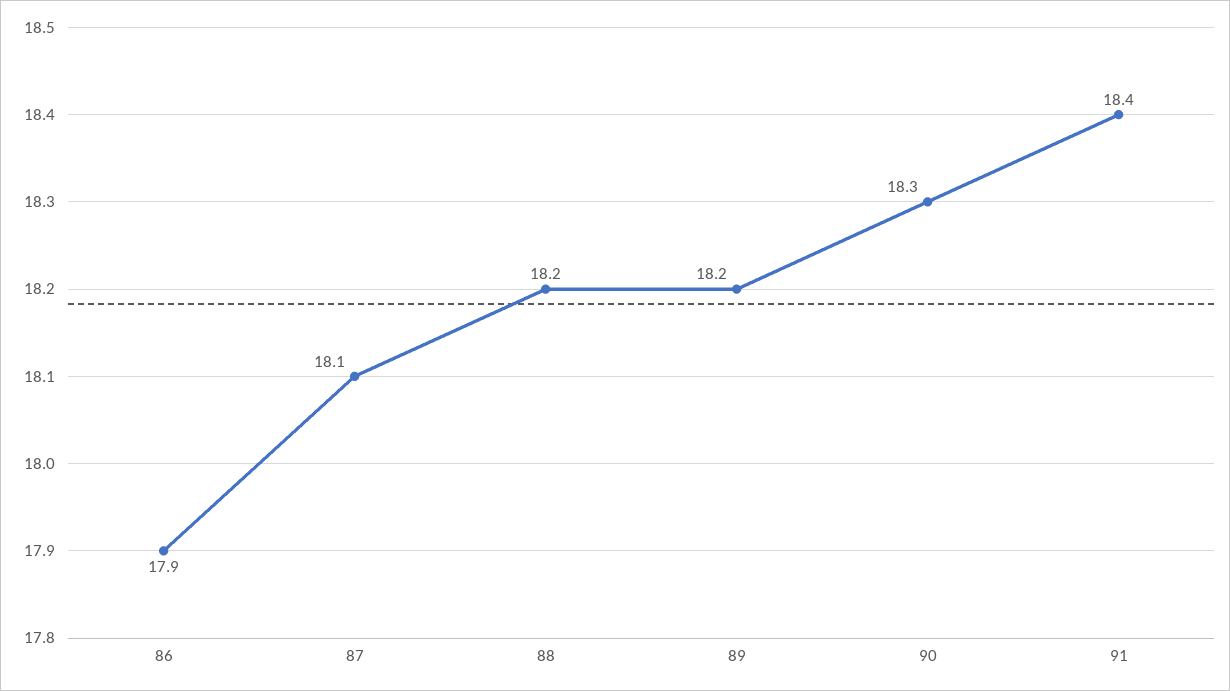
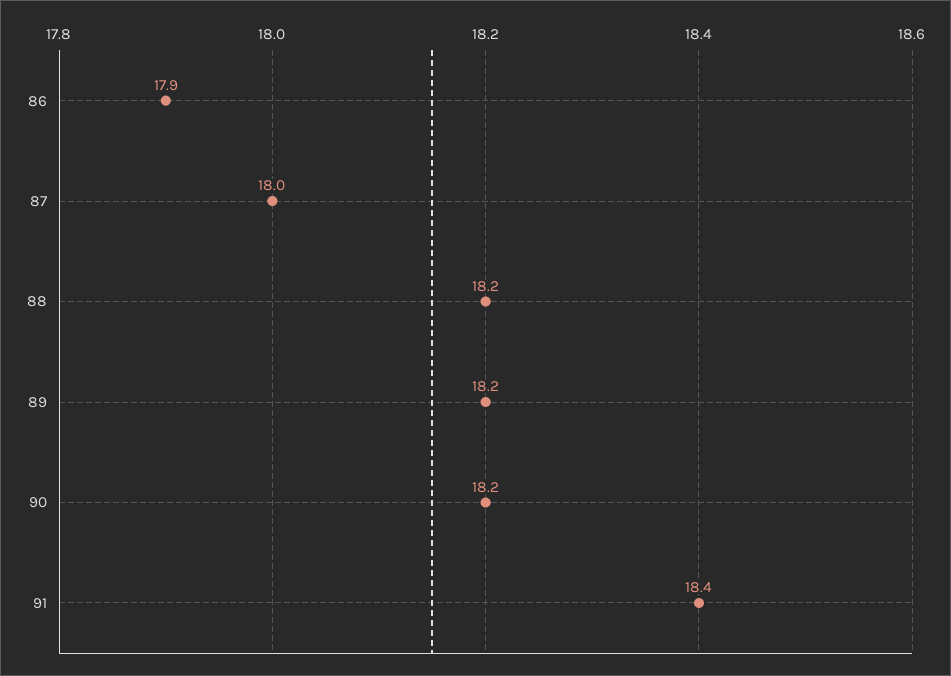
87: 18.1 -> 18
90: 18.3 -> 18.2

